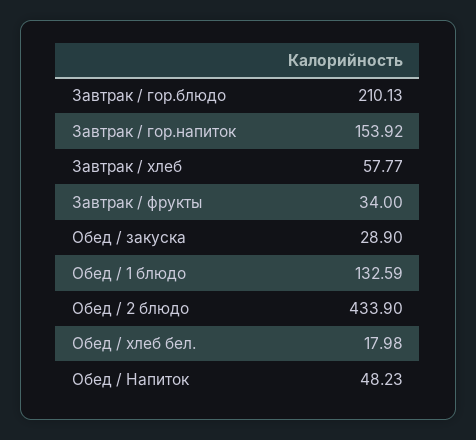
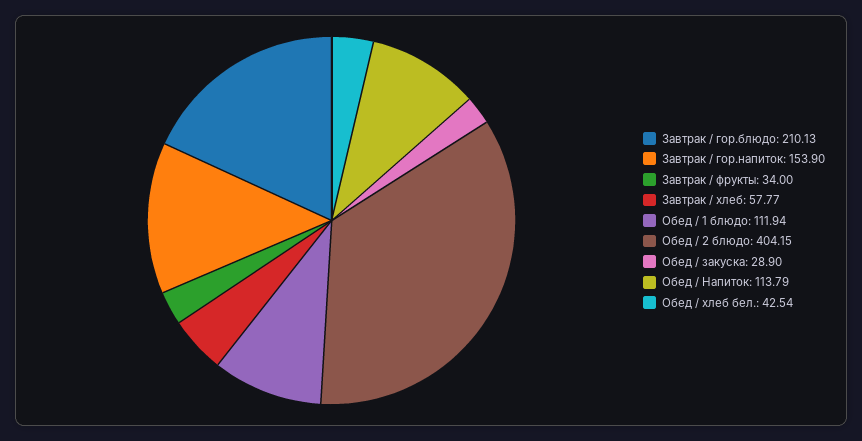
Завтрак / гор.напиток: 153.92 -> 153.9
Обед / 1 блюдо: 132.59 -> 111.94
Обед / 2 блюдо: 433.9 -> 404.15
Обед / хлеб бел.: 17.98 -> 42.54
Обед / Напиток: 48.23 -> 113.79

